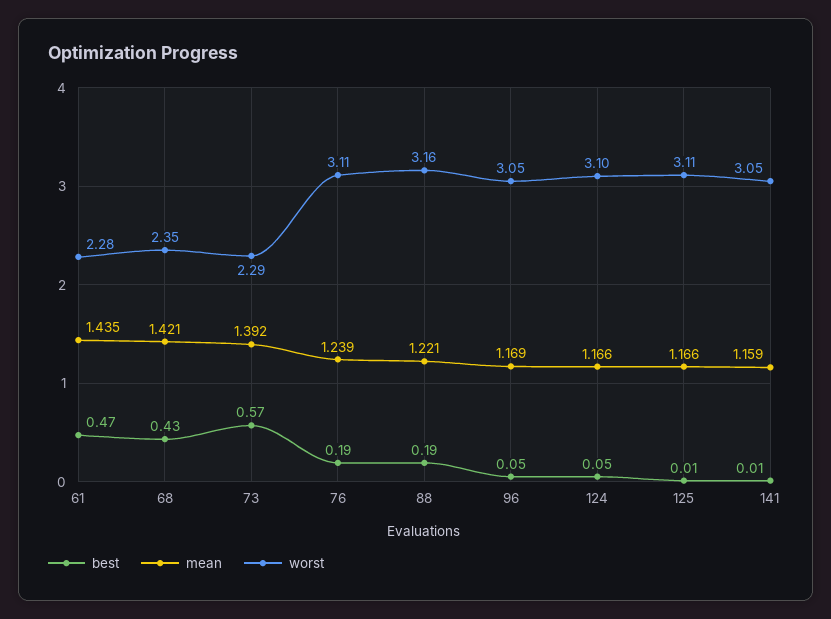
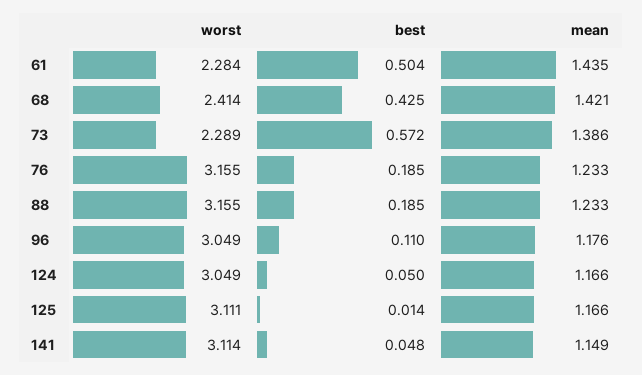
best, 61: 0.47 -> 0.504
worst, 68: 2.35 -> 2.414
mean, 73: 1.392 -> 1.386
mean, 76: 1.239 -> 1.233
worst, 76: 3.11 -> 3.155
mean, 88: 1.221 -> 1.233
best, 96: 0.05 -> 0.11
mean, 96: 1.169 -> 1.176
worst, 124: 3.1 -> 3.049
best, 141: 0.01 -> 0.048
mean, 141: 1.159 -> 1.149
worst, 141: 3.05 -> 3.114

